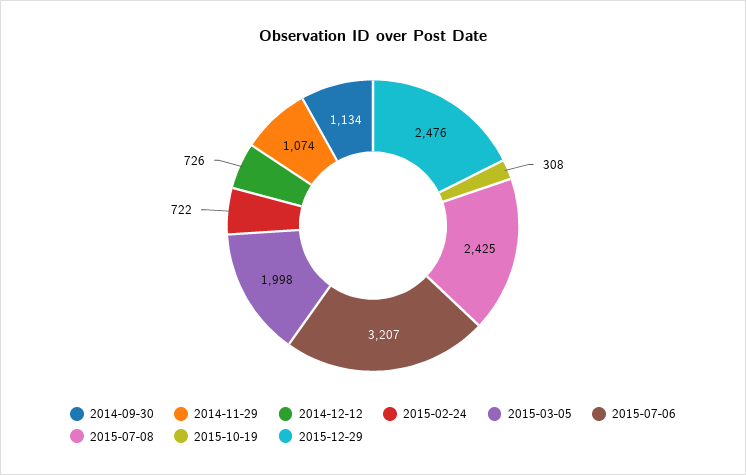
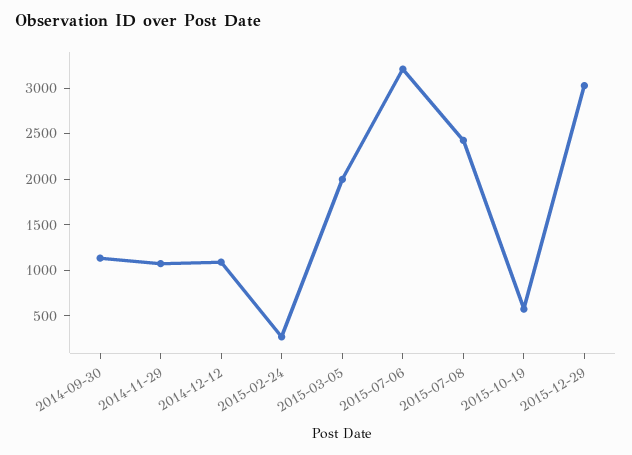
2014-12-12: 726 -> 1100
2015-02-24: 722 -> 300
2015-10-19: 308 -> 600
2015-12-29: 2476 -> 3000

